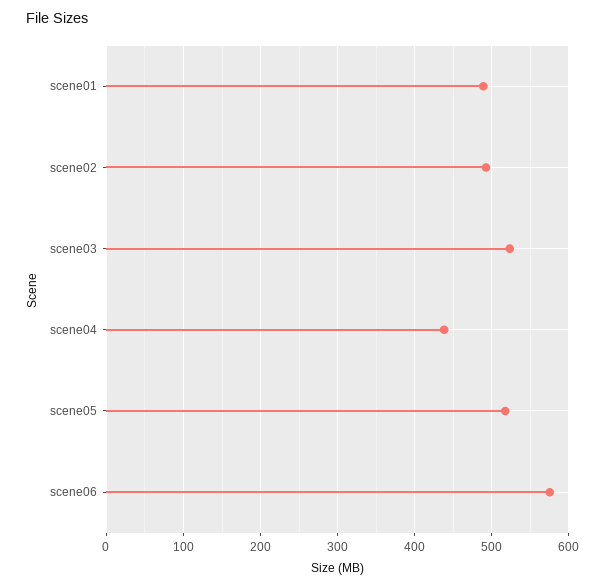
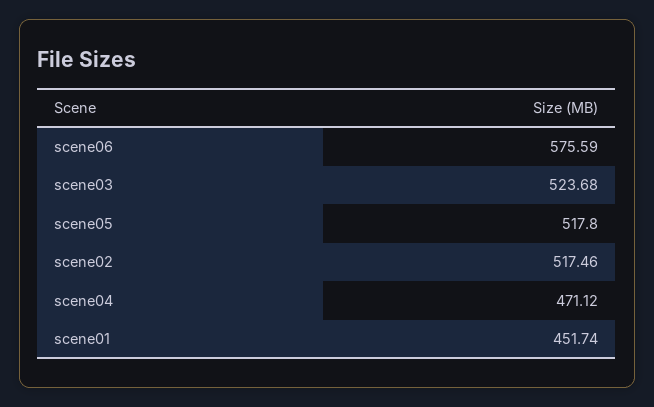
scene01: 490 -> 451.74
scene02: 490 -> 517.46
scene04: 440 -> 471.12

